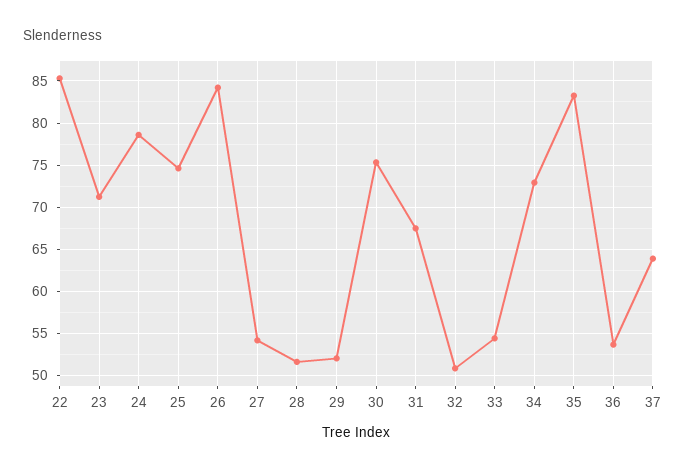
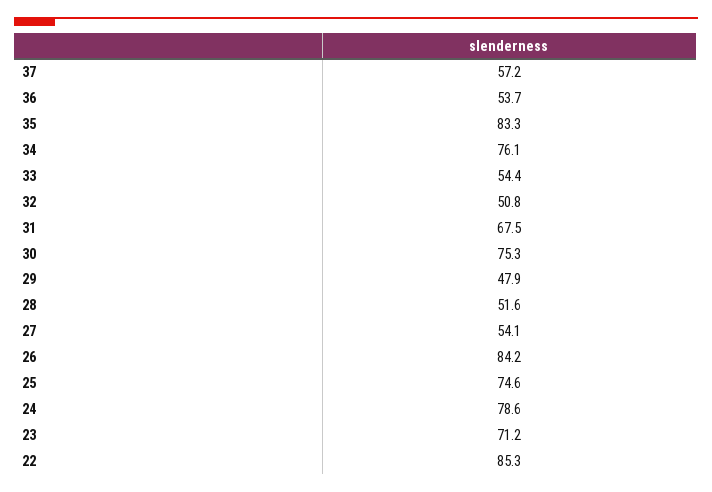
29: 52 -> 47.9
34: 73 -> 76.1
37: 64 -> 57.2

